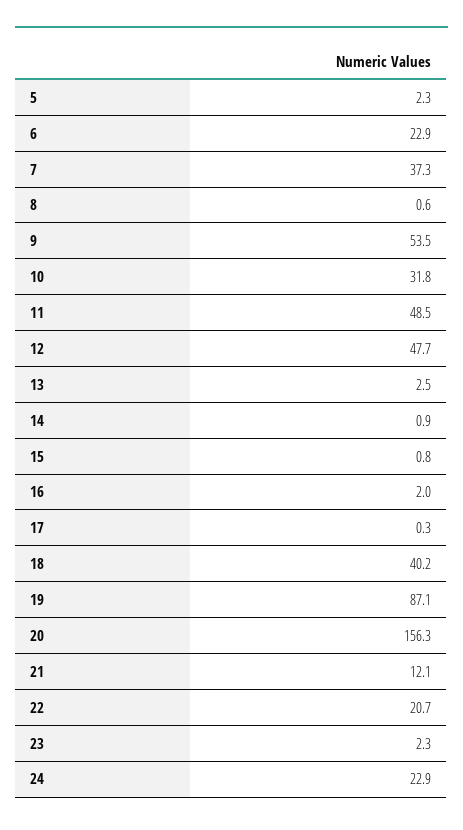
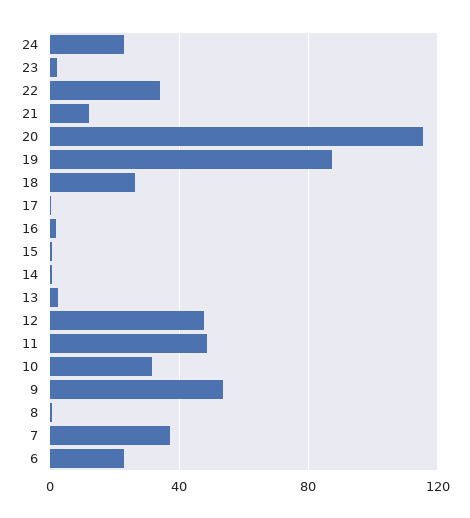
5: 2.3 -> none
18: 40.2 -> 25
20: 156.3 -> 115
22: 20.7 -> 35

